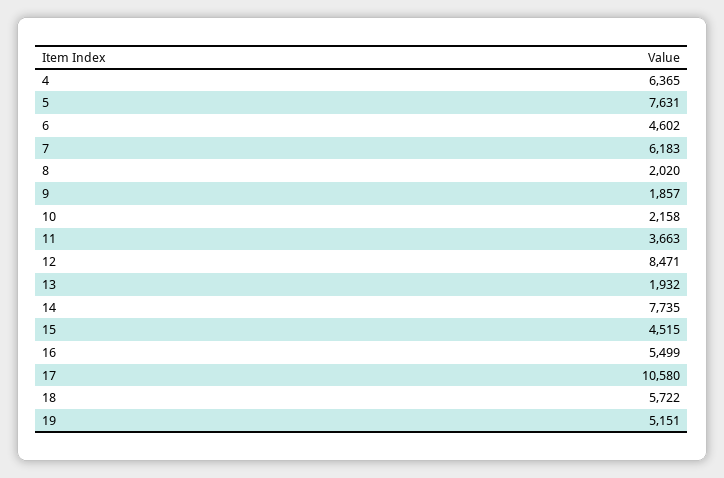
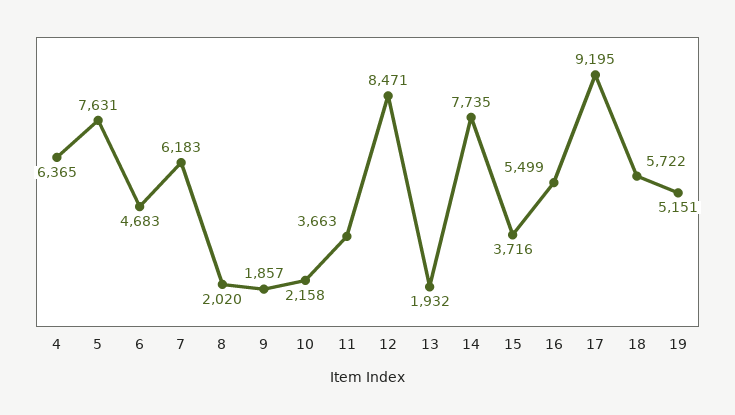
6: 4602 -> 4683
15: 4515 -> 3716
17: 10580 -> 9195

